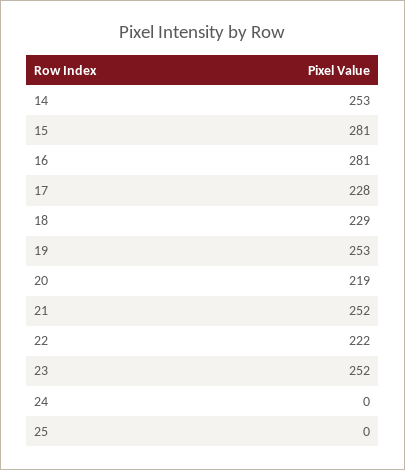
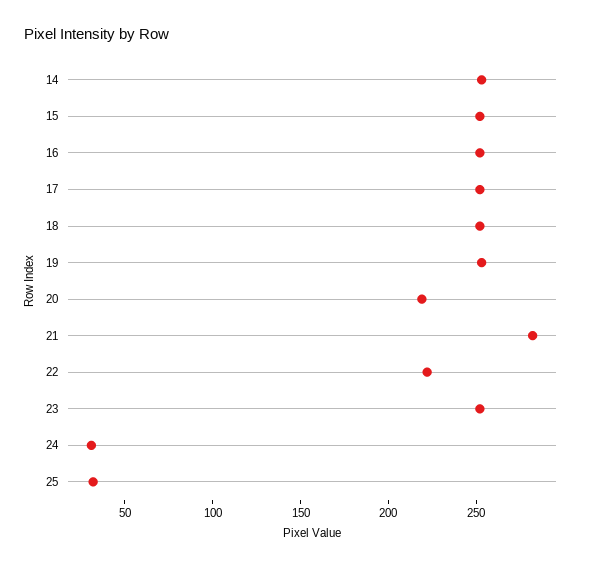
15: 281 -> 250
16: 281 -> 250
17: 228 -> 250
18: 229 -> 250
21: 252 -> 280
24: 0 -> 30
25: 0 -> 30

